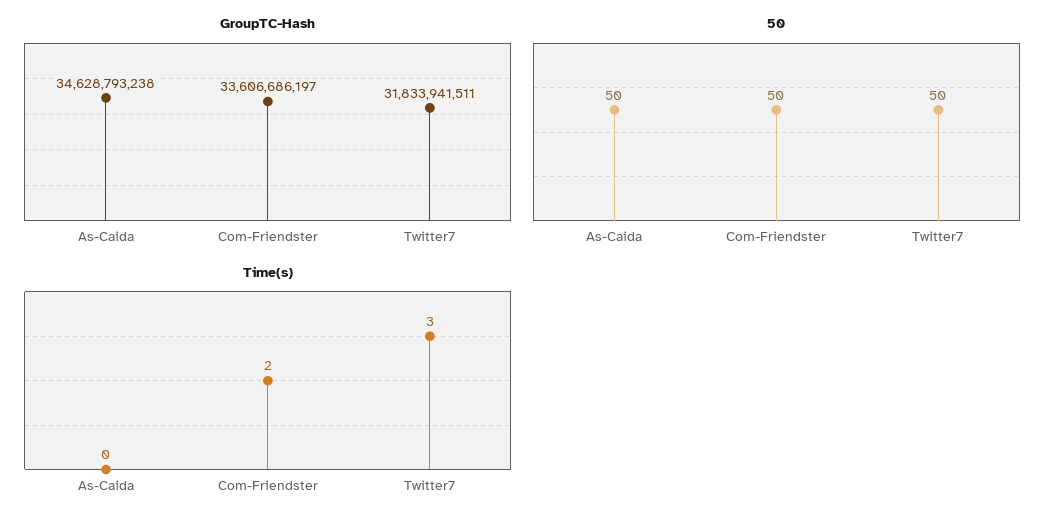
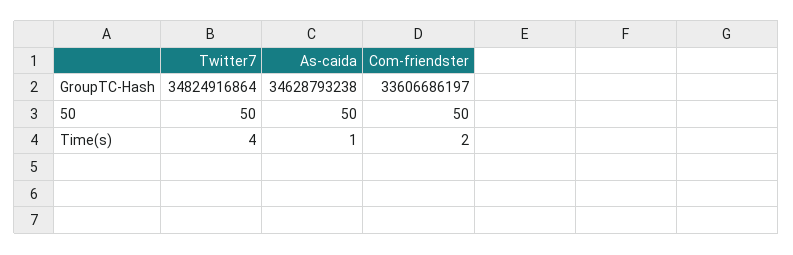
GroupTC-Hash, Twitter7: 31833941511 -> 34824916864
Time(s), As-Caida: 0 -> 1
Time(s), Twitter7: 3 -> 4

